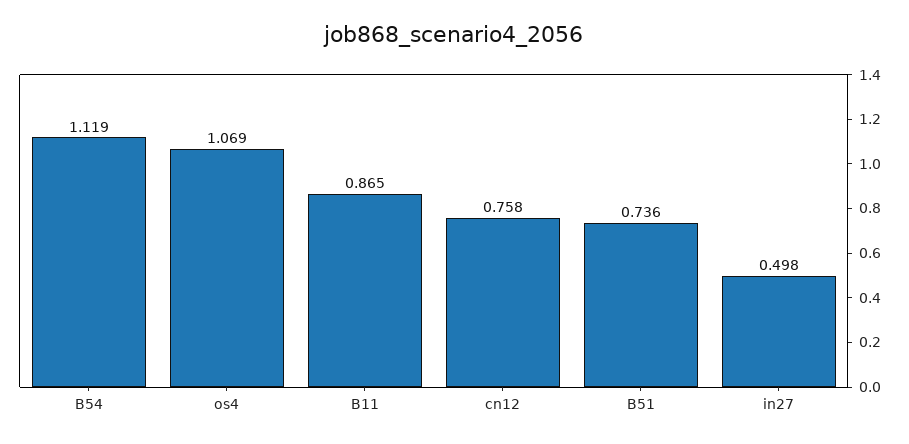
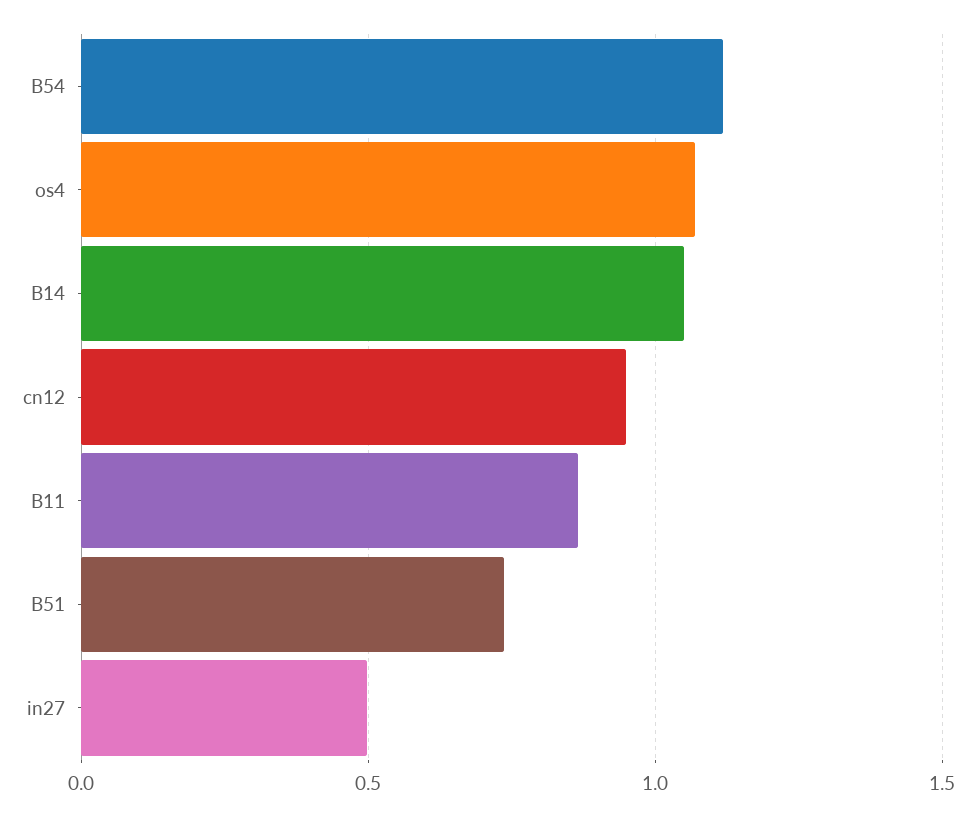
cn12: 0.758 -> 0.95
B14: none -> 1.05

